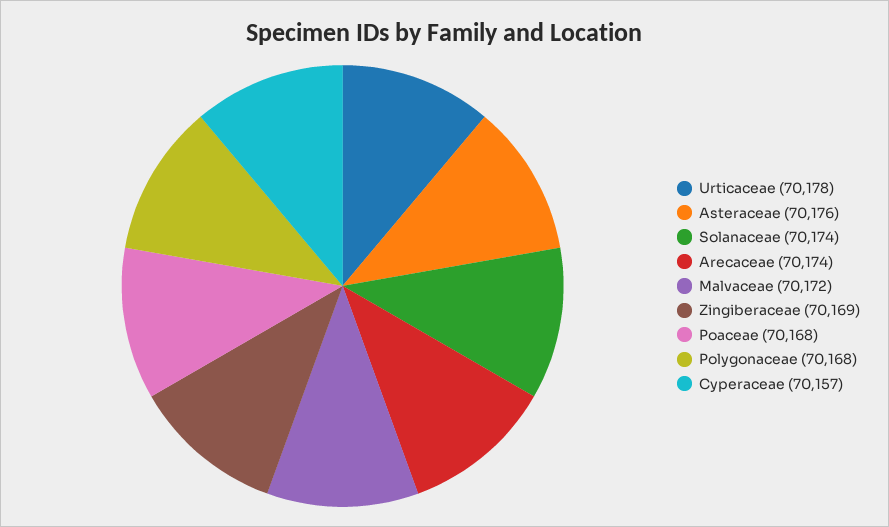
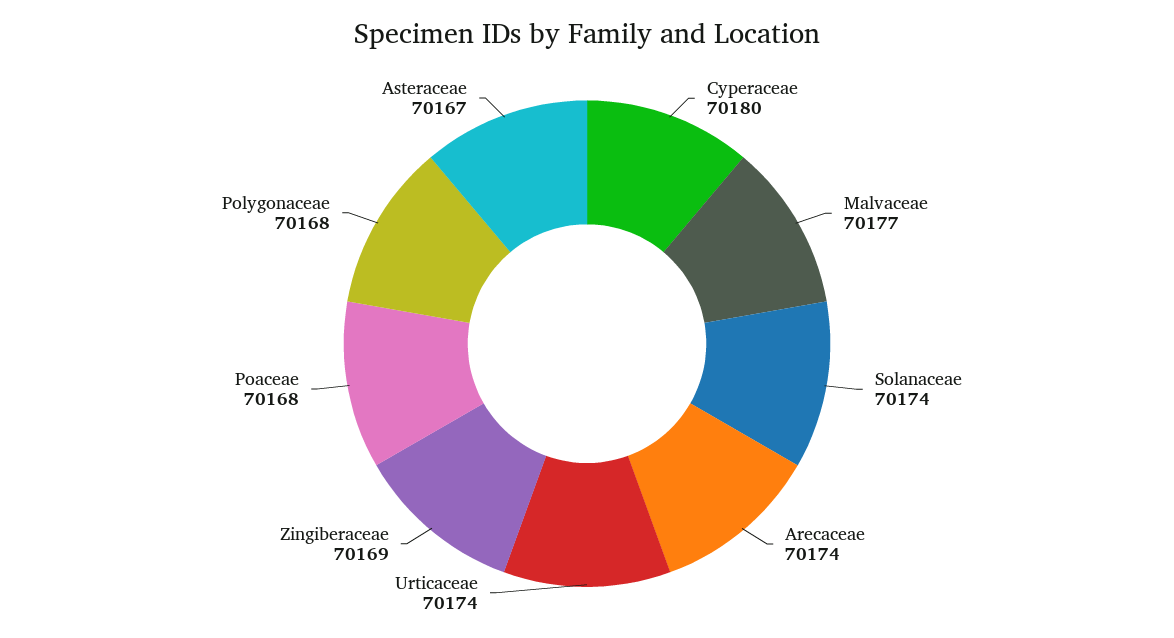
Urticaceae: 70178 -> 70174
Asteraceae: 70176 -> 70167
Malvaceae: 70172 -> 70177
Cyperaceae: 70157 -> 70180

